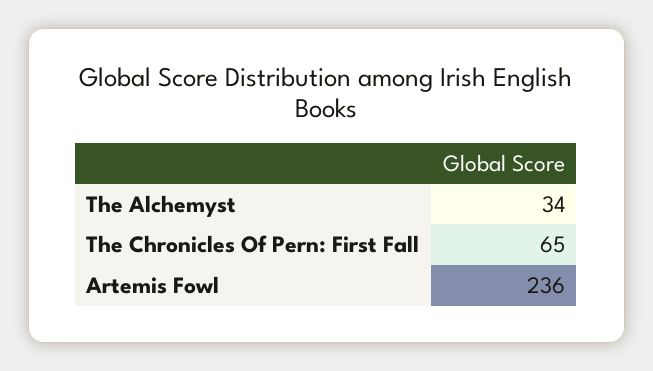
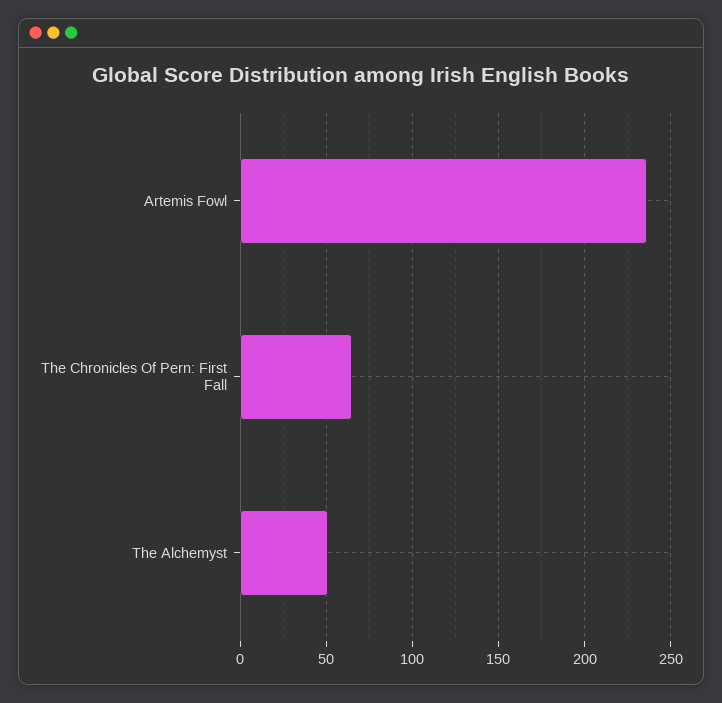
The Alchemyst: 34 -> 50

